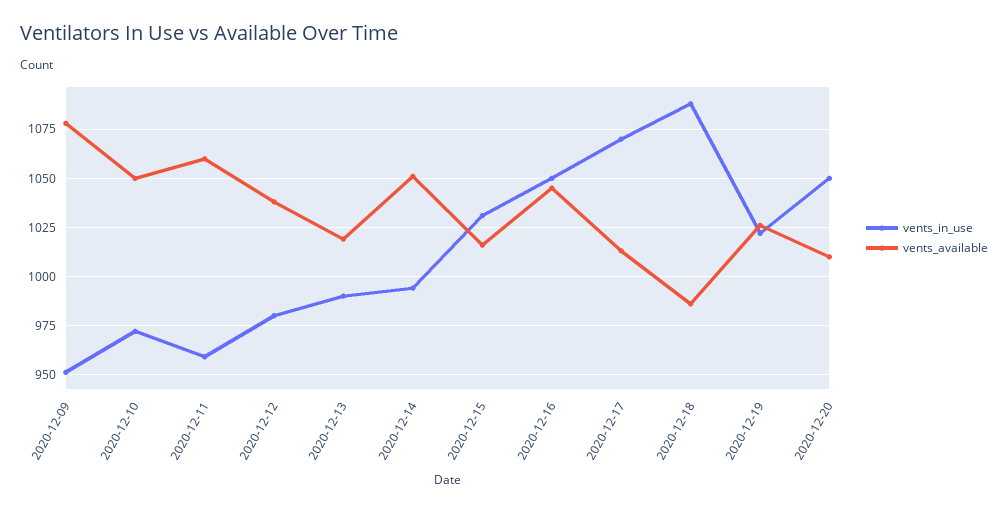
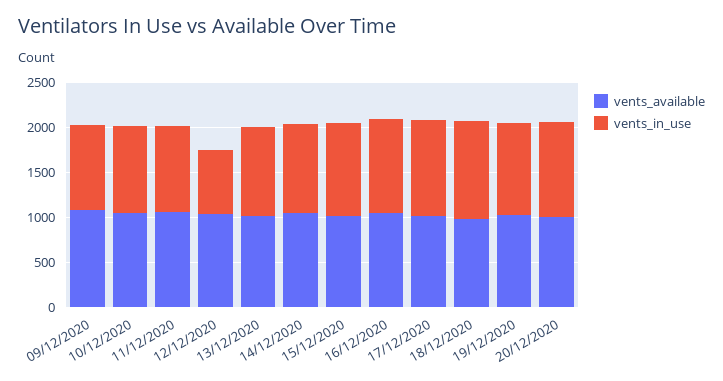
vents_in_use, 2020-12-12: 980 -> 700

